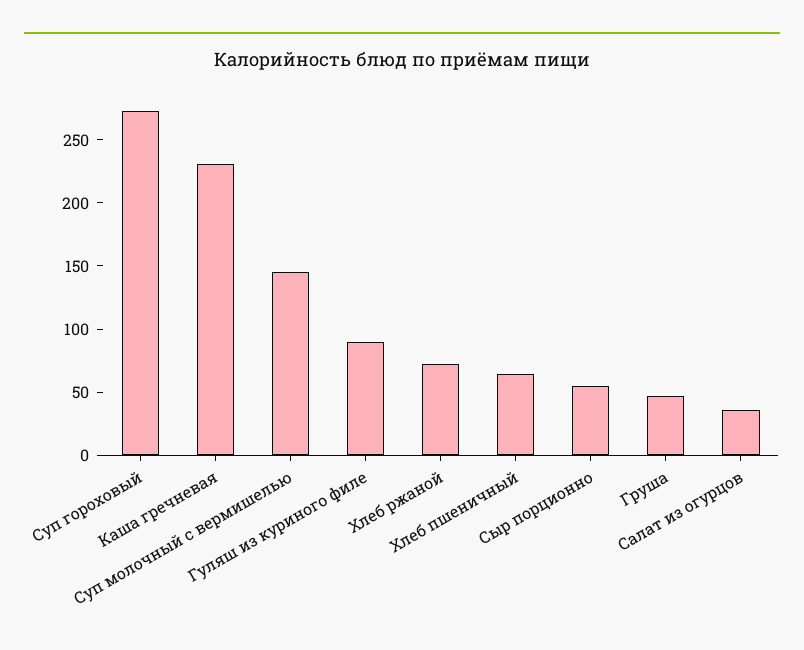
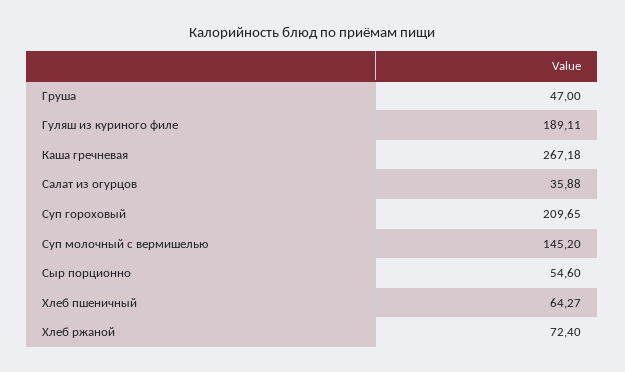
Суп гороховый: 270 -> 209.65
Каша гречневая: 230 -> 267.18
Гуляш из куриного филе: 90 -> 189.11

